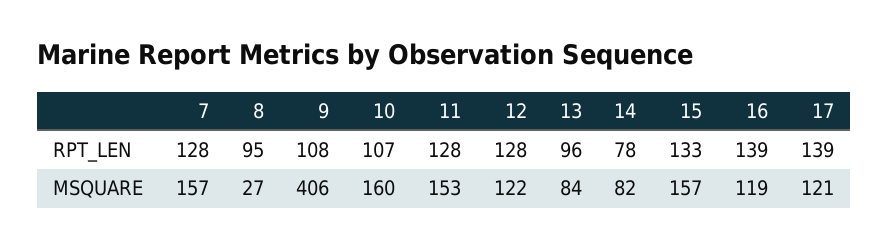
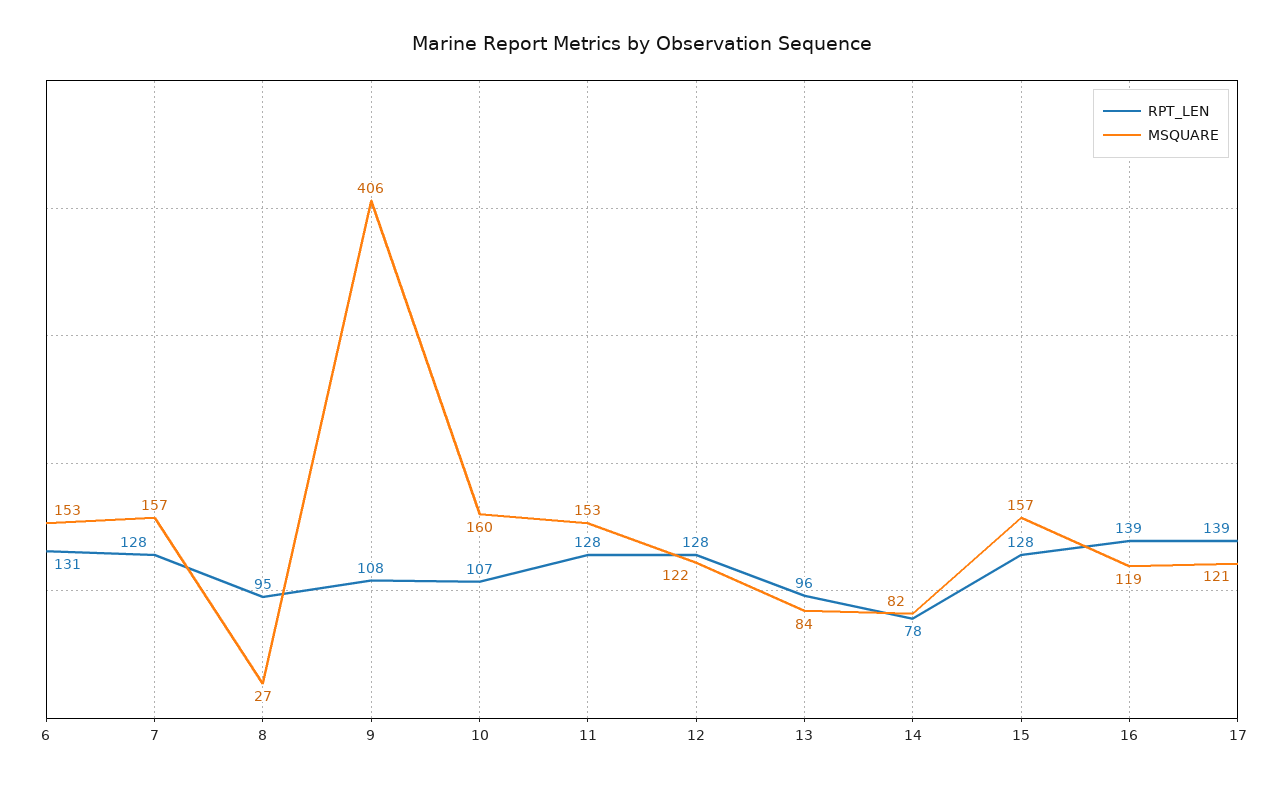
RPT_LEN, 15: 133 -> 128
RPT_LEN, 6: none -> 131
MSQUARE, 6: none -> 153

